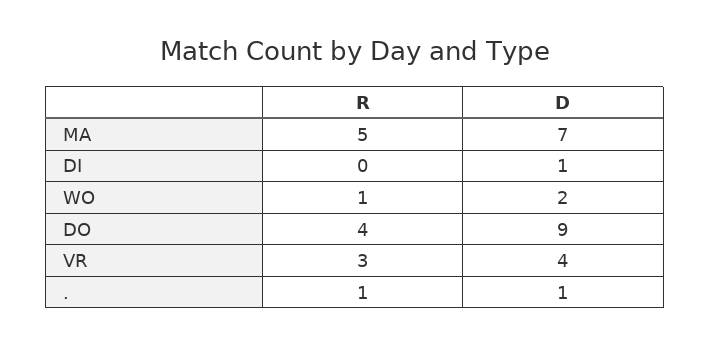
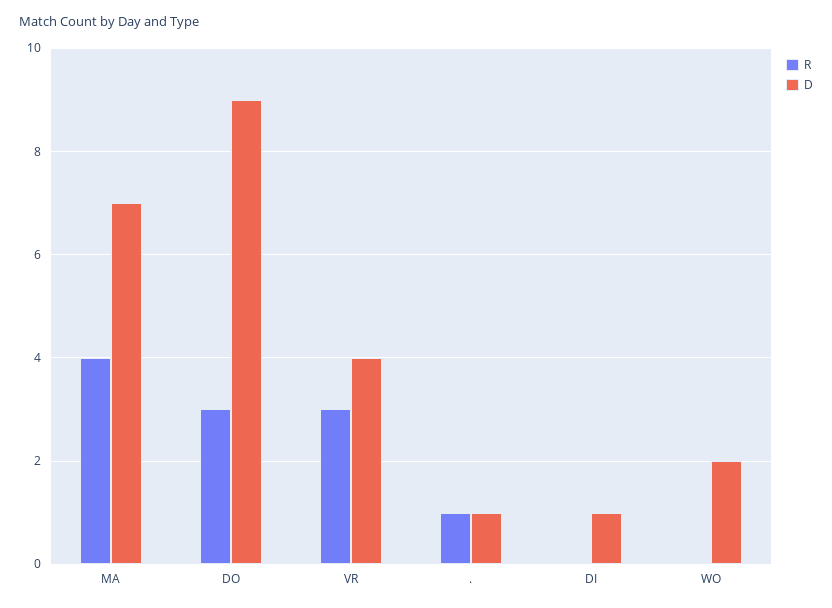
R, MA: 5 -> 4
R, WO: 1 -> 0
R, DO: 4 -> 3

